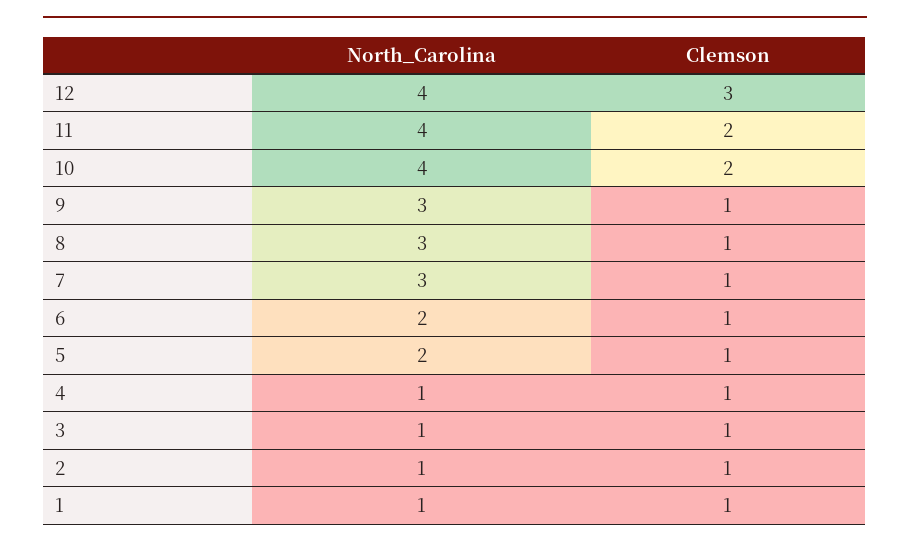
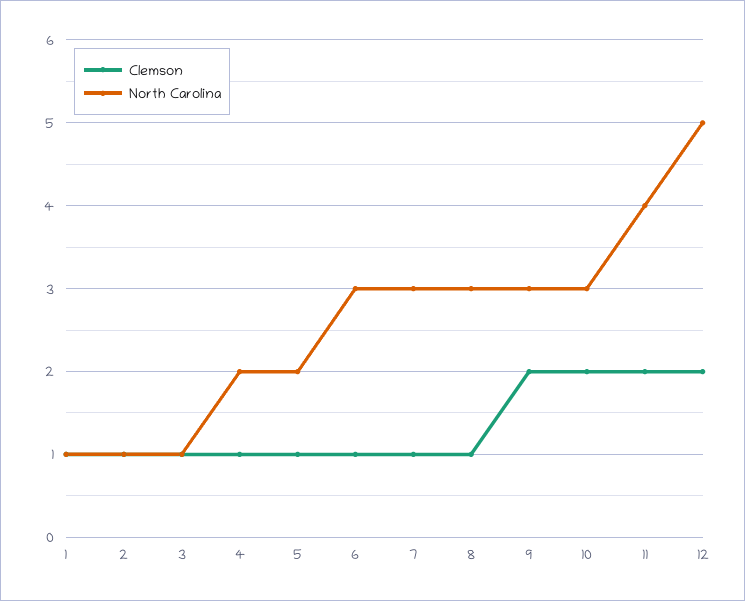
North_Carolina, 12: 4 -> 5
Clemson, 12: 3 -> 2
North_Carolina, 10: 4 -> 3
Clemson, 9: 1 -> 2
North_Carolina, 6: 2 -> 3
North_Carolina, 4: 1 -> 2

